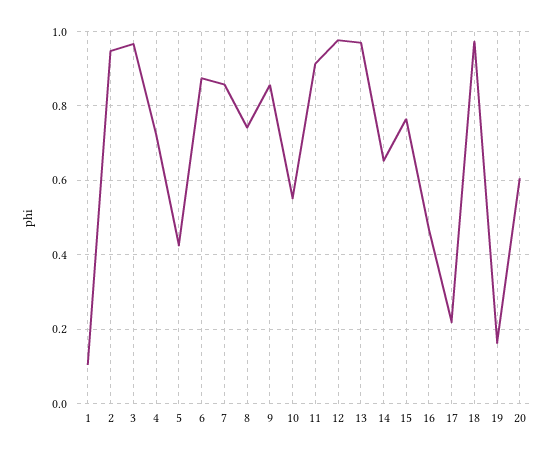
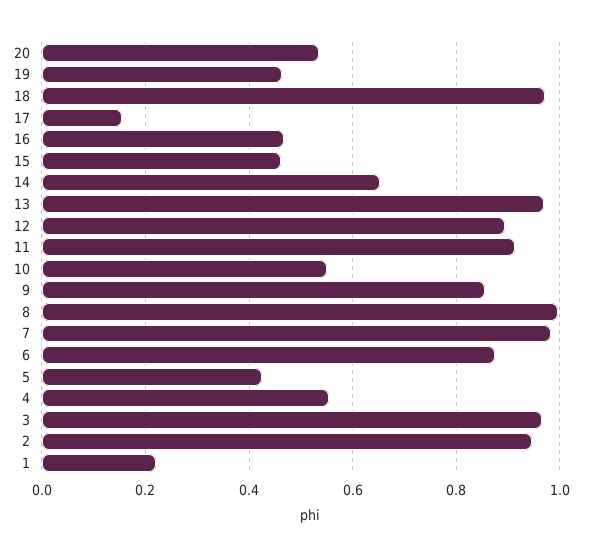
1: 0.1 -> 0.22
4: 0.72 -> 0.56
7: 0.86 -> 0.98
8: 0.74 -> 1
12: 0.98 -> 0.9
15: 0.76 -> 0.46
17: 0.22 -> 0.16
19: 0.16 -> 0.46
20: 0.6 -> 0.54

